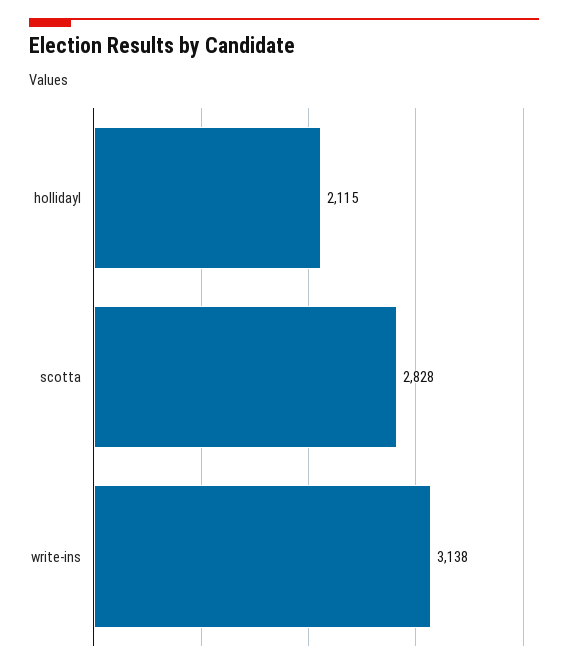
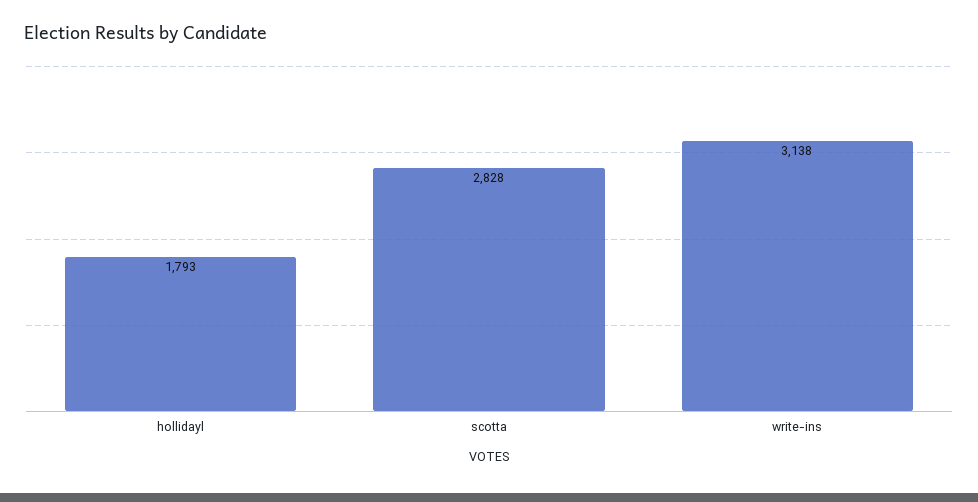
hollidayl: 2115 -> 1793

